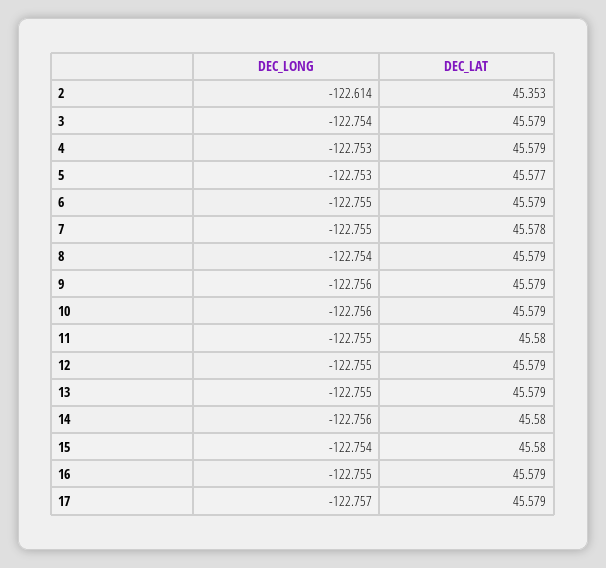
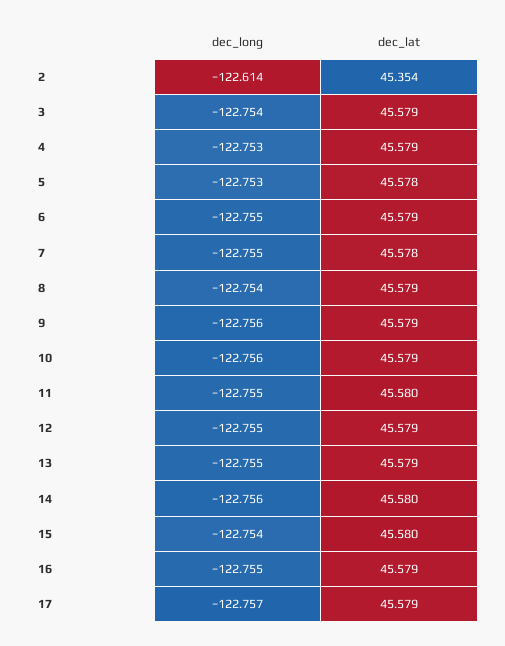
DEC_LAT, 2: 45.353 -> 45.354
DEC_LAT, 5: 45.577 -> 45.578

